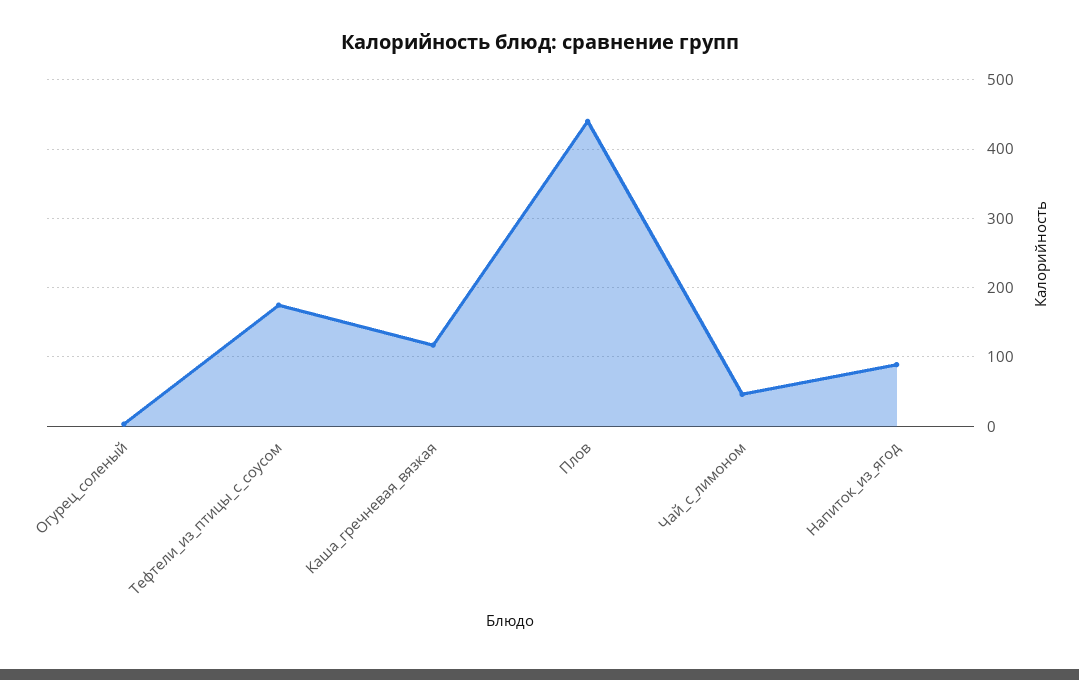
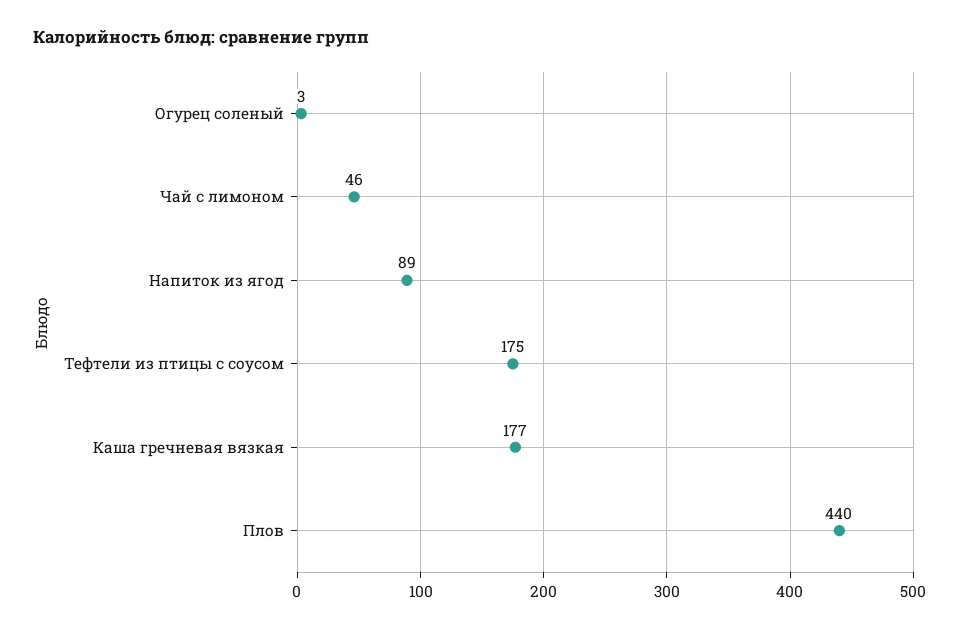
Каша_гречневая_вязкая: 120 -> 177

